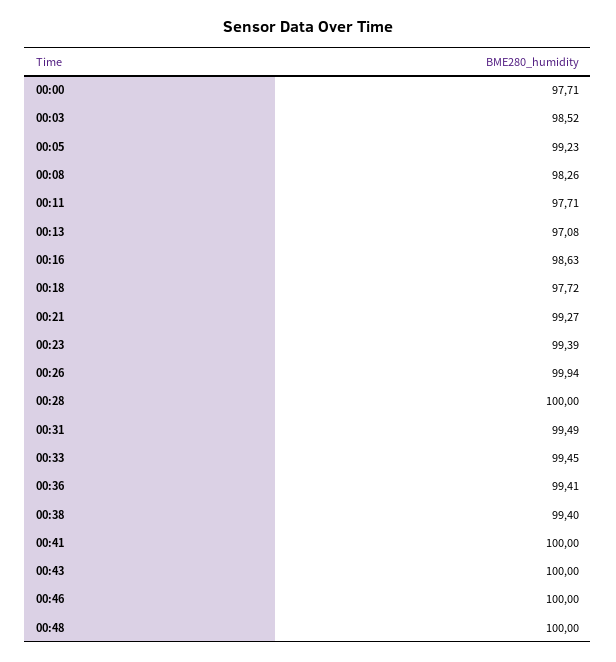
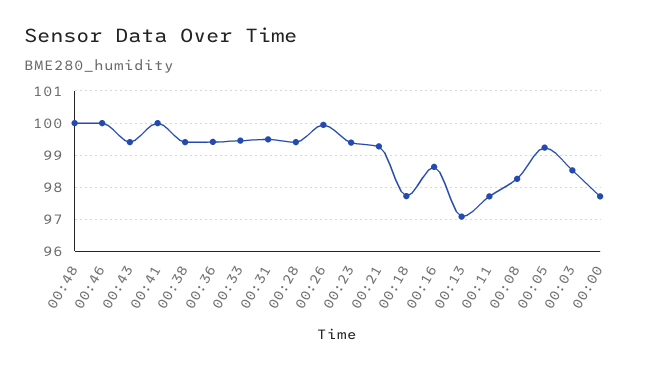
00:28: 100 -> 99.4
00:43: 100 -> 99.4

